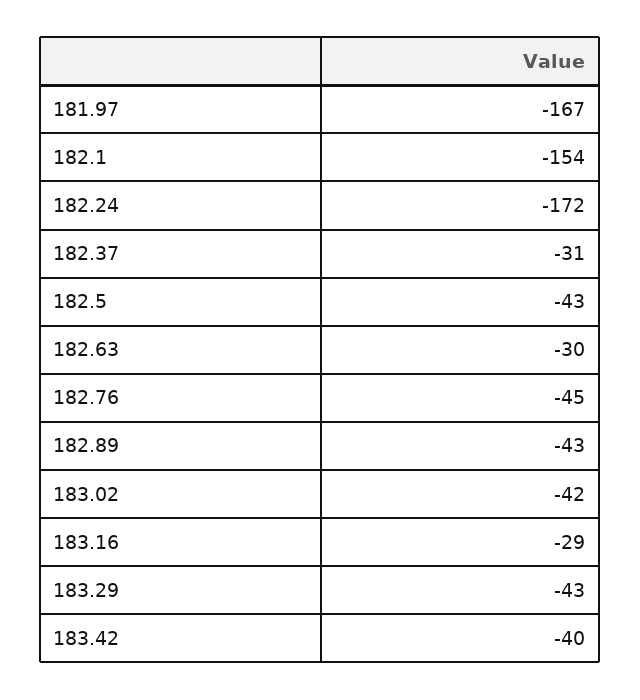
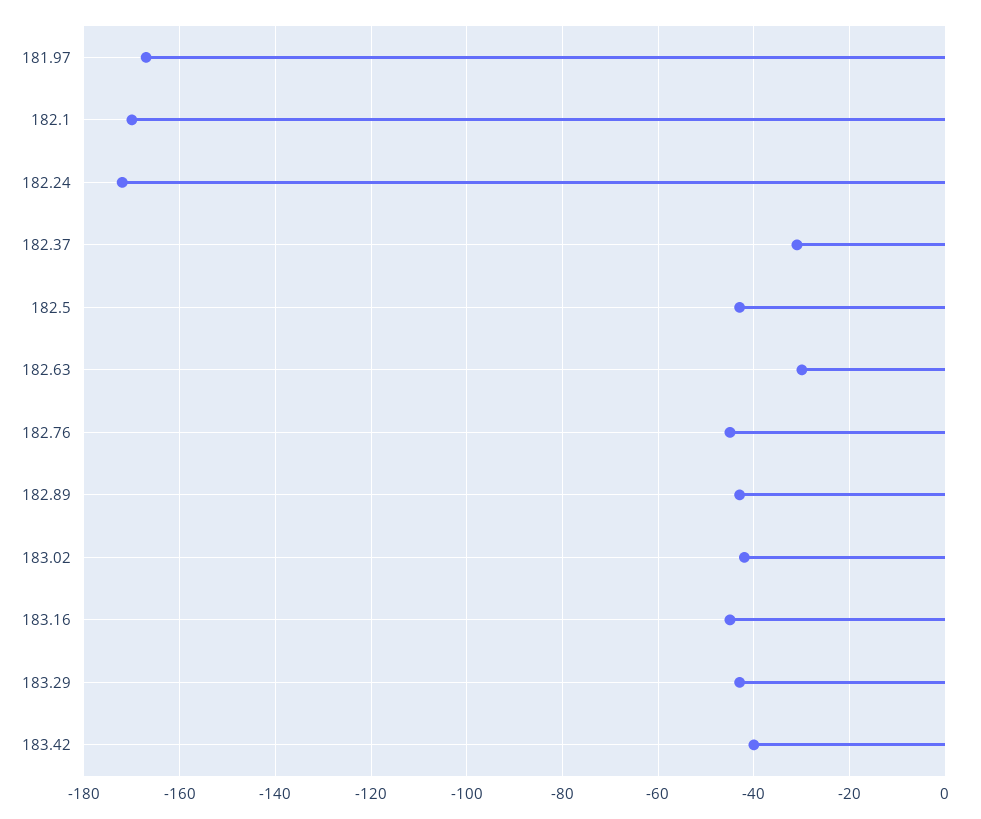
182.1: -154 -> -170
183.16: -29 -> -45

